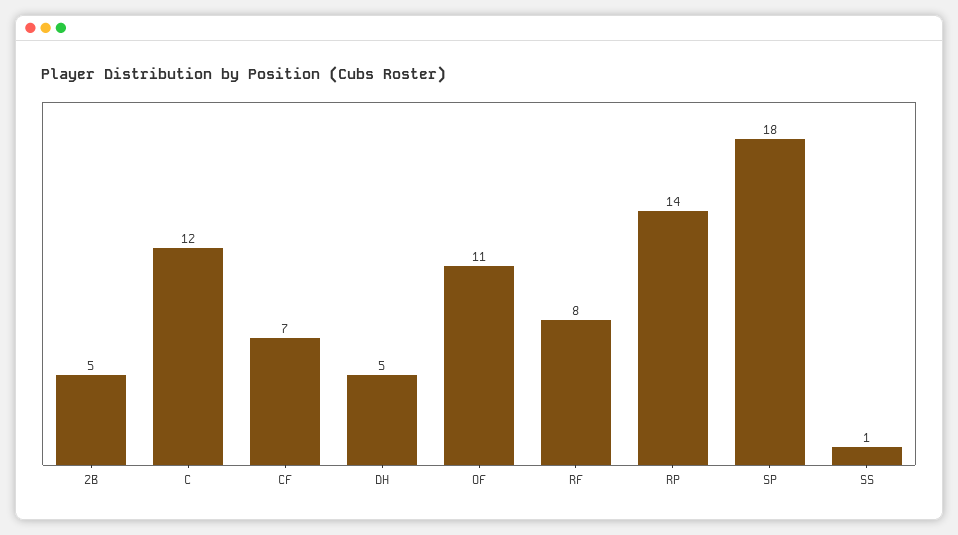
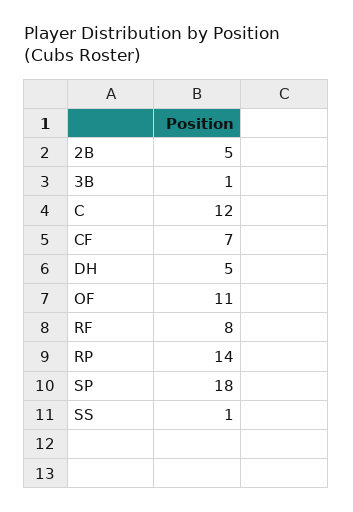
3B: none -> 1

